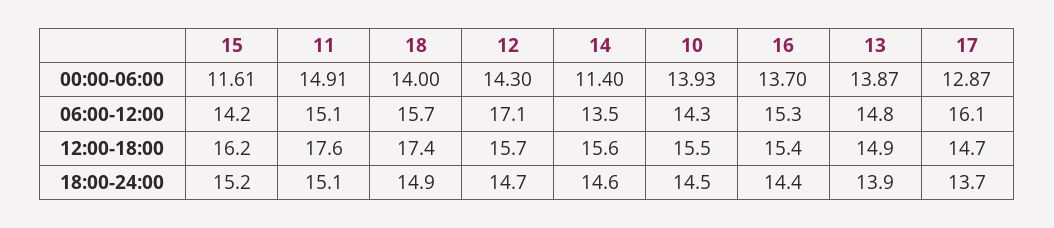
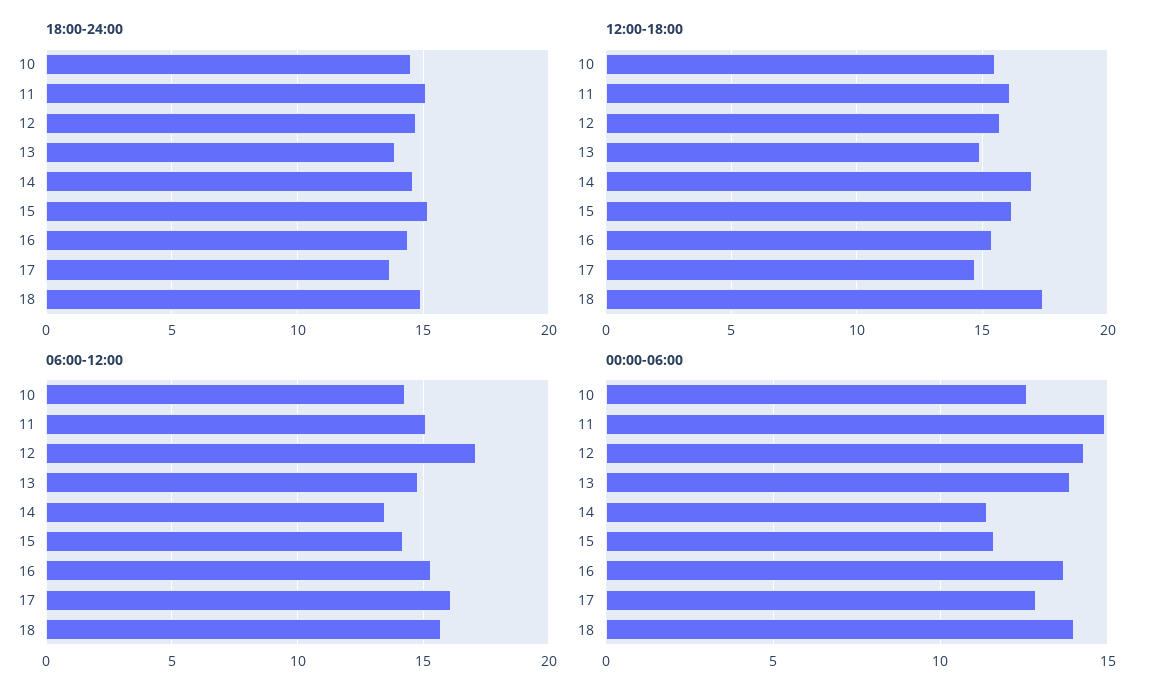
00:00-06:00, 10: 13.93 -> 12.5
12:00-18:00, 11: 17.6 -> 16
12:00-18:00, 14: 15.6 -> 17

